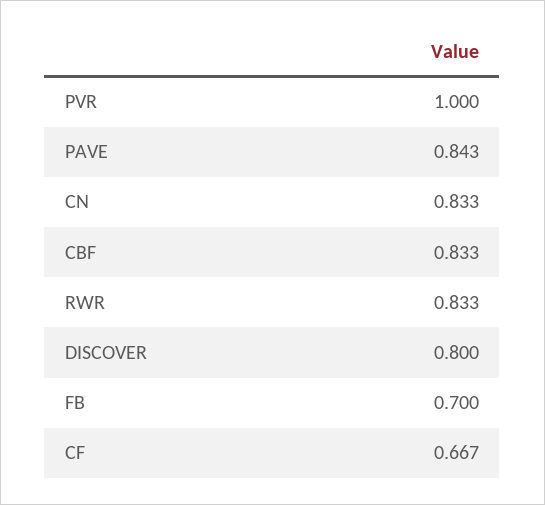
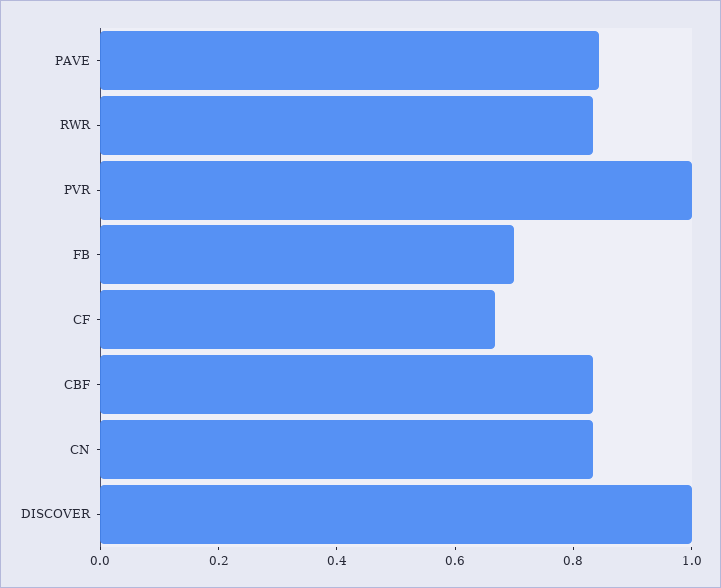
DISCOVER: 0.8 -> 1

